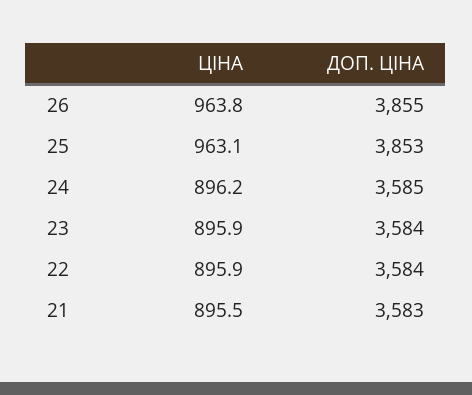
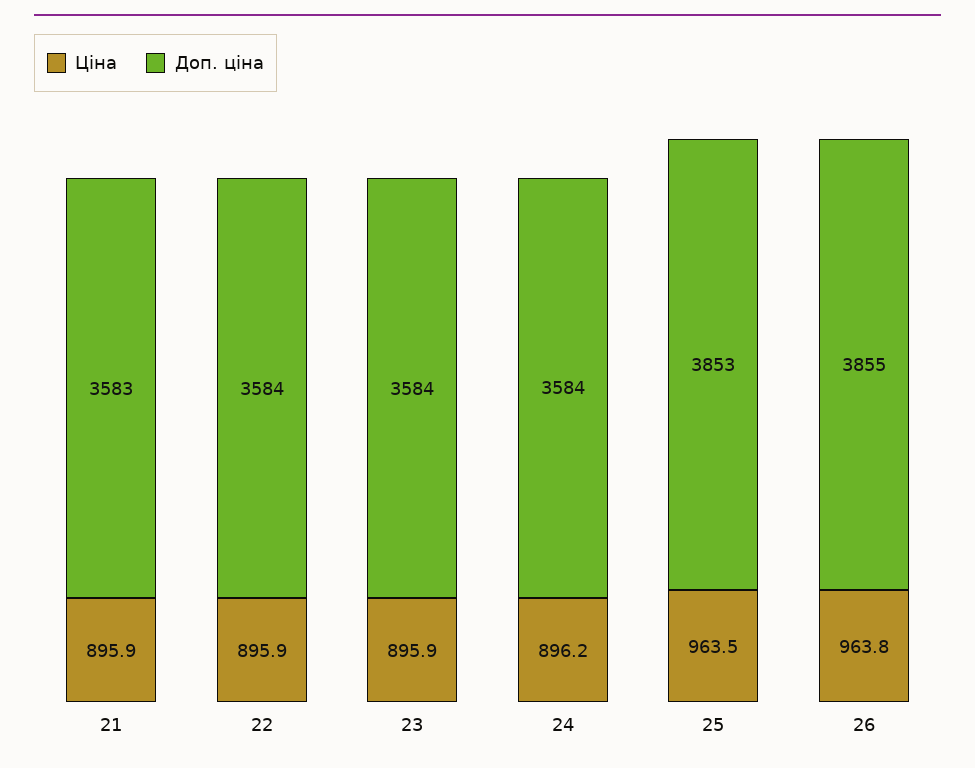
ЦІНА, 25: 963.1 -> 963.5
ДОП. ЦІНА, 24: 3585 -> 3584
ЦІНА, 21: 895.5 -> 895.9

